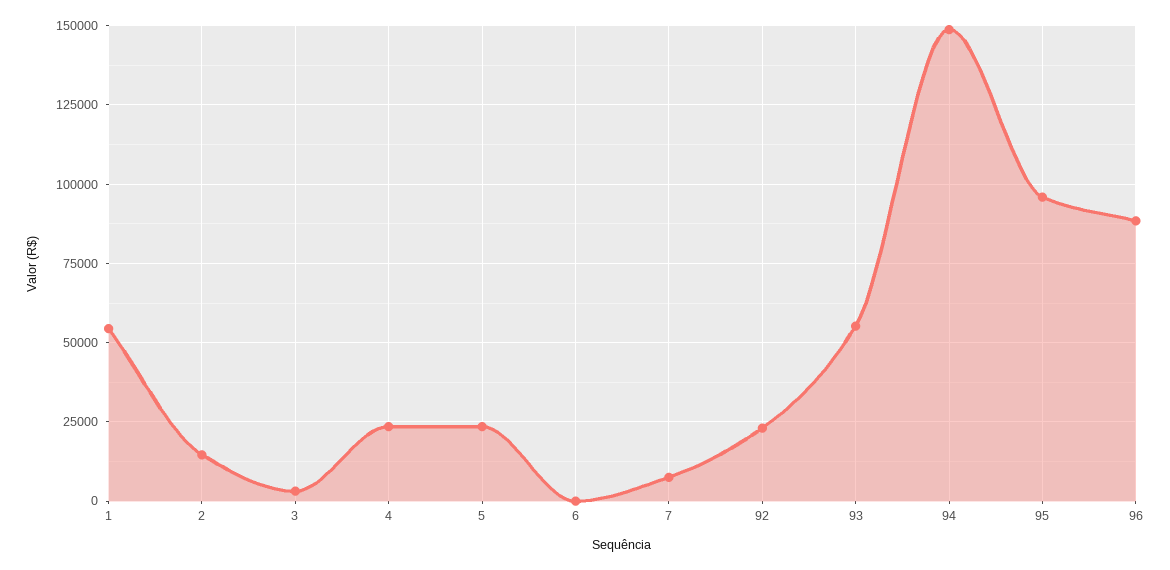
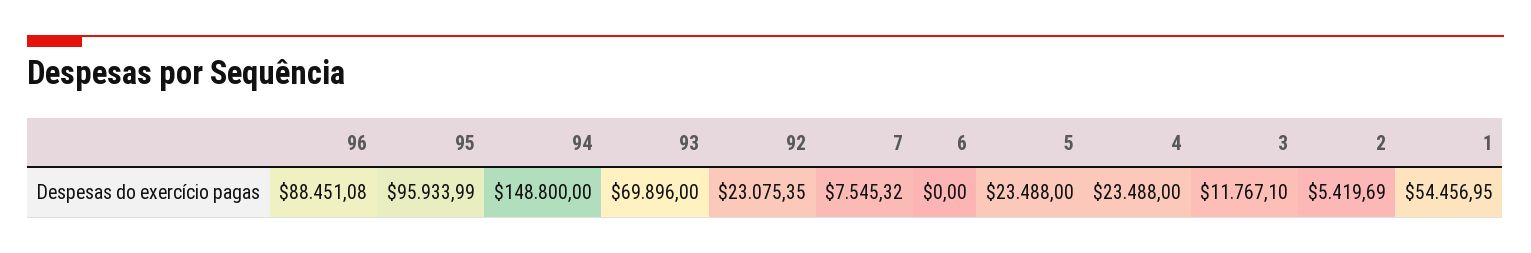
2: 15000 -> 5419.69
3: 2500 -> 11767.1
93: 55000 -> 69896

